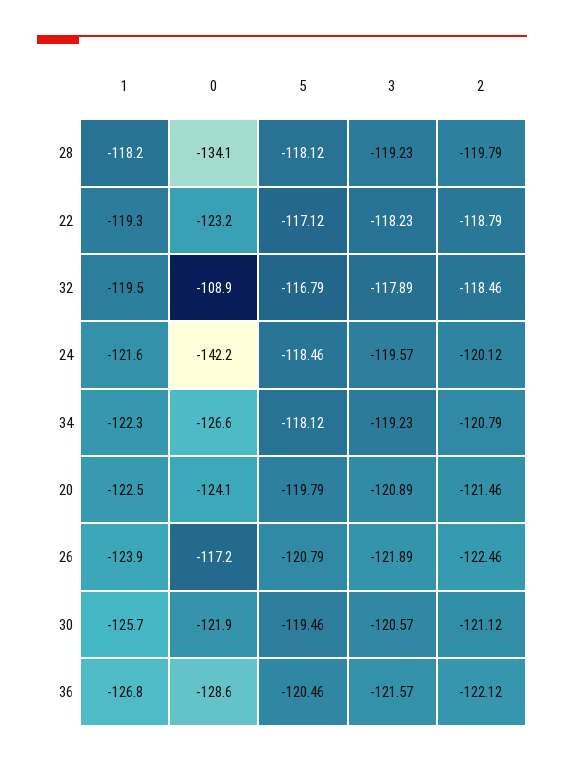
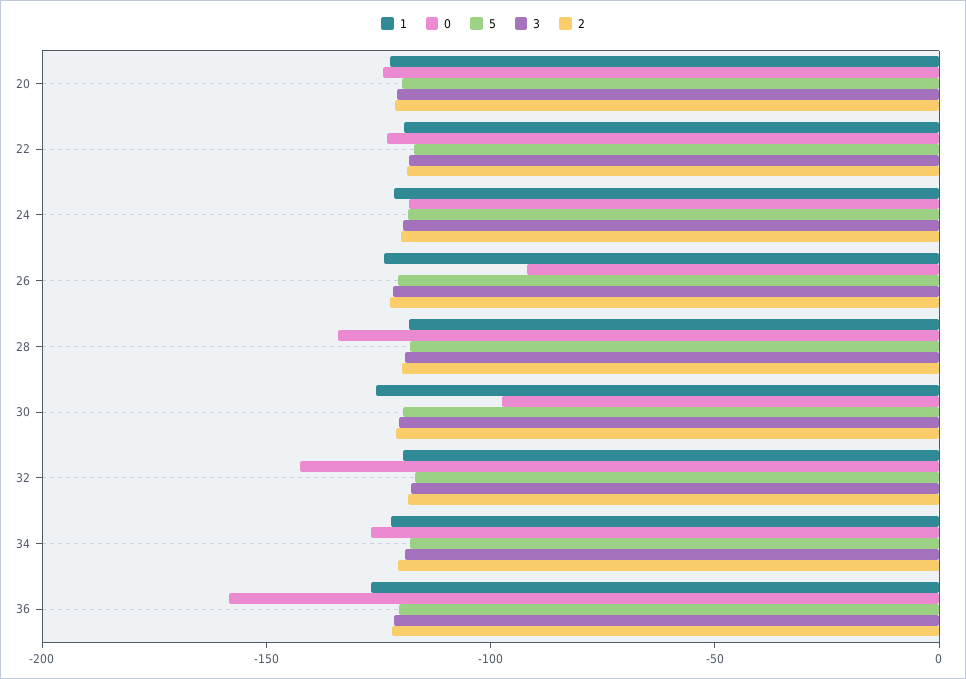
0, 32: -108.9 -> -140
0, 24: -142.2 -> -120
0, 26: -117.2 -> -90
0, 30: -121.9 -> -100
0, 36: -128.6 -> -160

